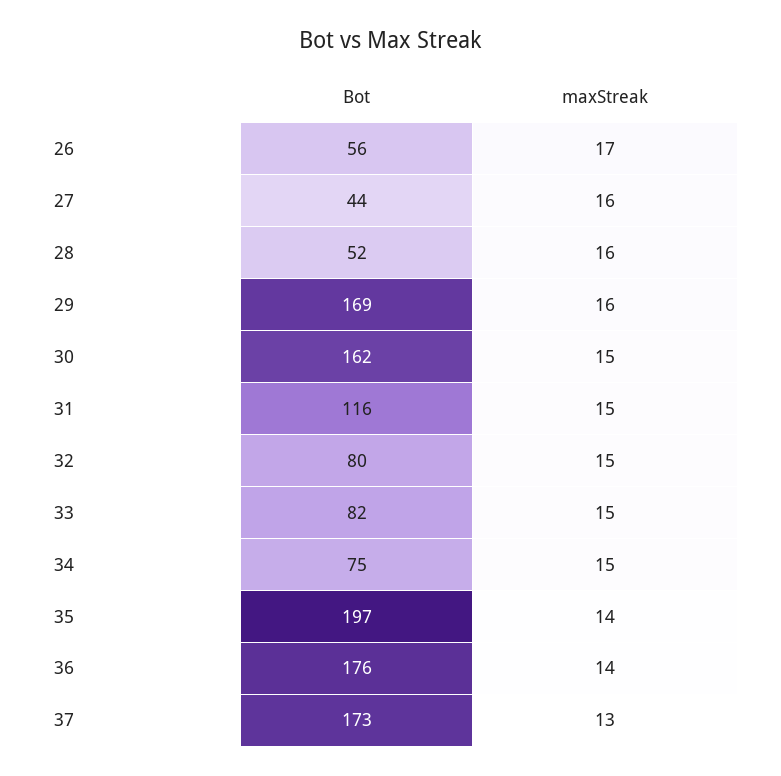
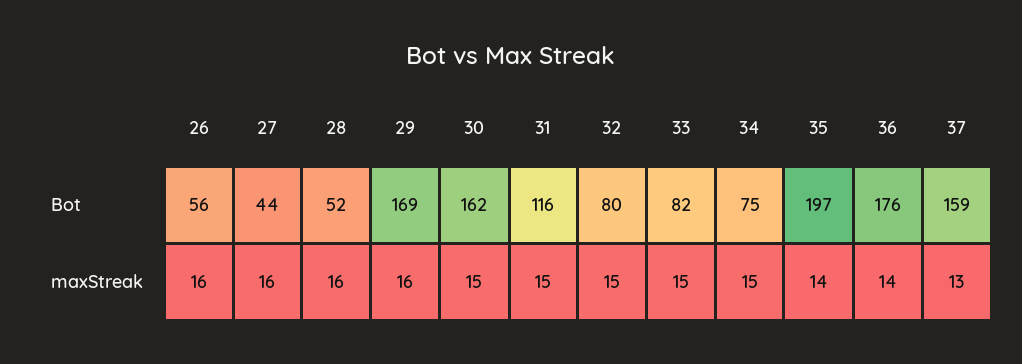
maxStreak, 26: 17 -> 16
Bot, 37: 173 -> 159

